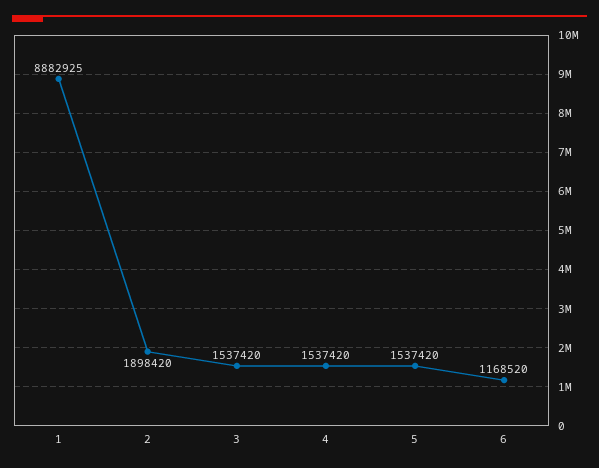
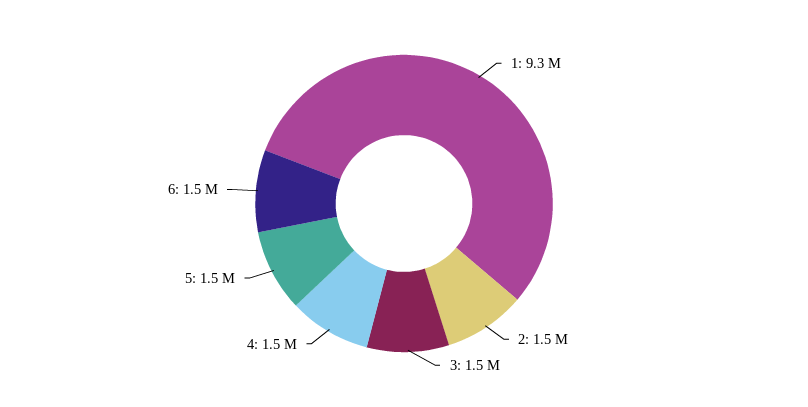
1: 8882925 -> 9300000
2: 1898420 -> 1500000
6: 1168520 -> 1500000

